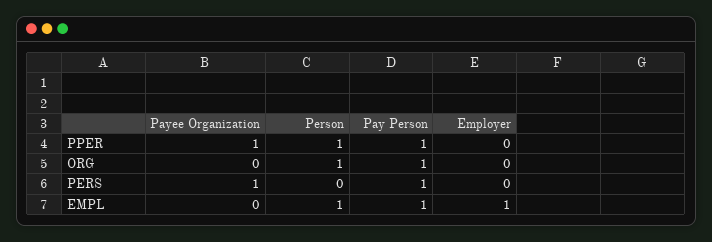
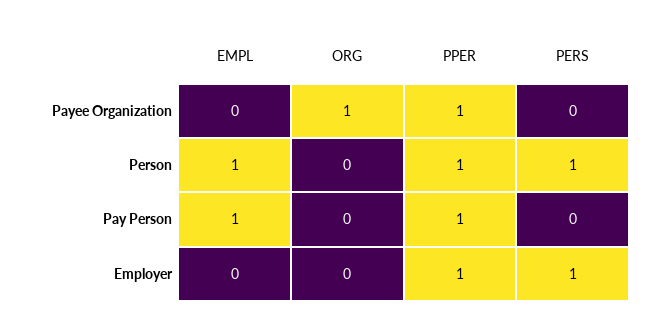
Employer, PPER: 0 -> 1
Payee Organization, ORG: 0 -> 1
Person, ORG: 1 -> 0
Pay Person, ORG: 1 -> 0
Payee Organization, PERS: 1 -> 0
Person, PERS: 0 -> 1
Pay Person, PERS: 1 -> 0
Employer, PERS: 0 -> 1
Employer, EMPL: 1 -> 0

